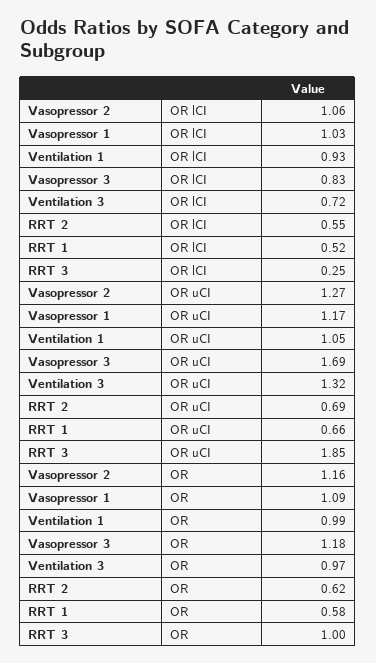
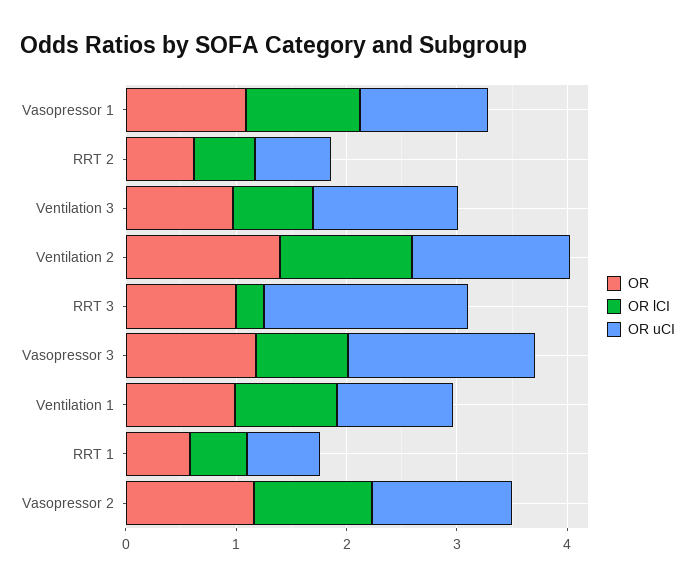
OR, Ventilation 2: none -> 1.4
OR lCI, Ventilation 2: none -> 1.2
OR uCI, Ventilation 2: none -> 1.4

